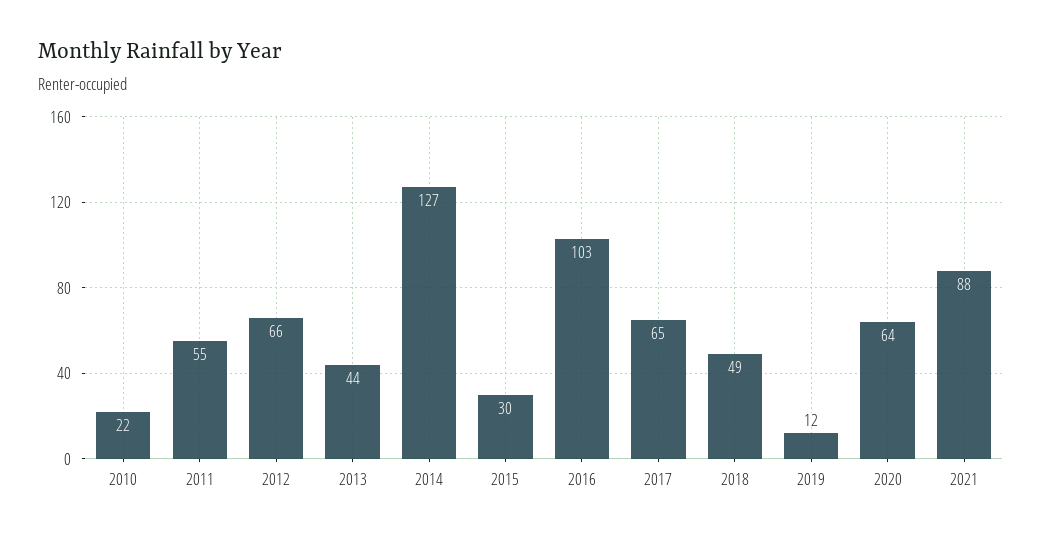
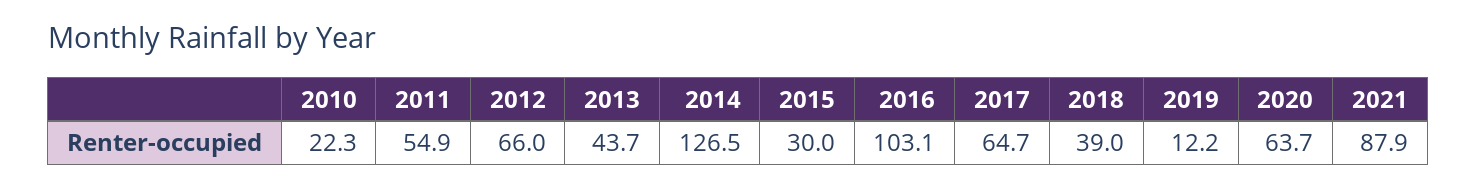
2018: 49 -> 39

